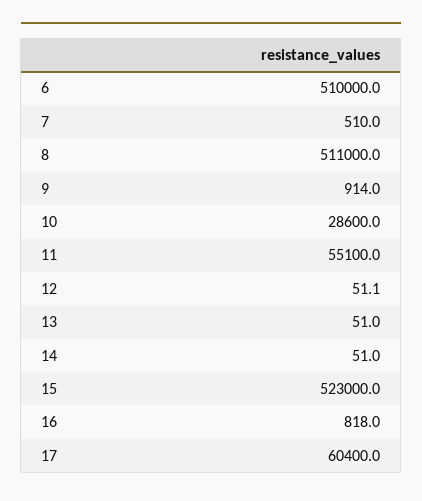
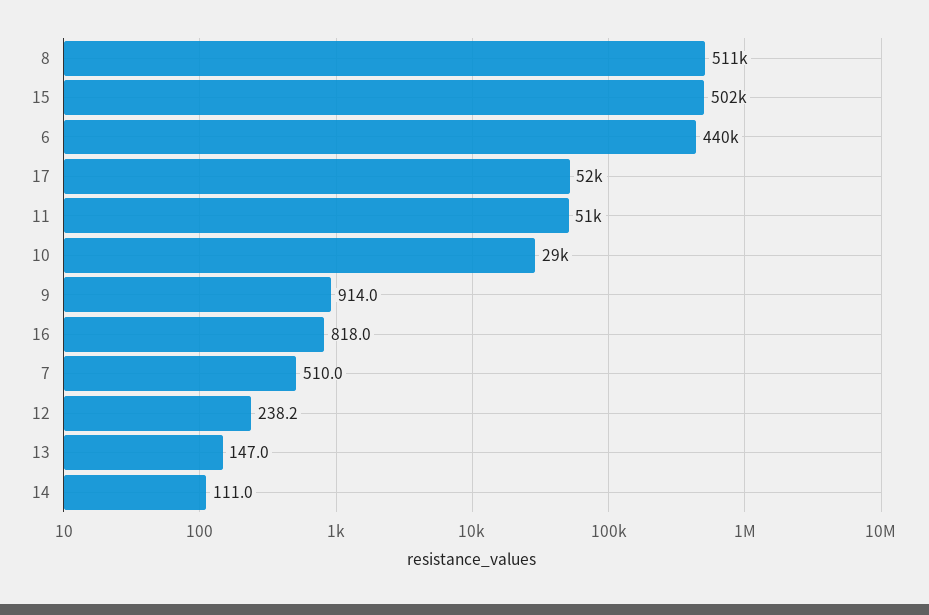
6: 510000 -> 440000
11: 55100 -> 51000
12: 51.1 -> 238.2
13: 51 -> 147
14: 51 -> 111
15: 523000 -> 502000
17: 60400 -> 52000

